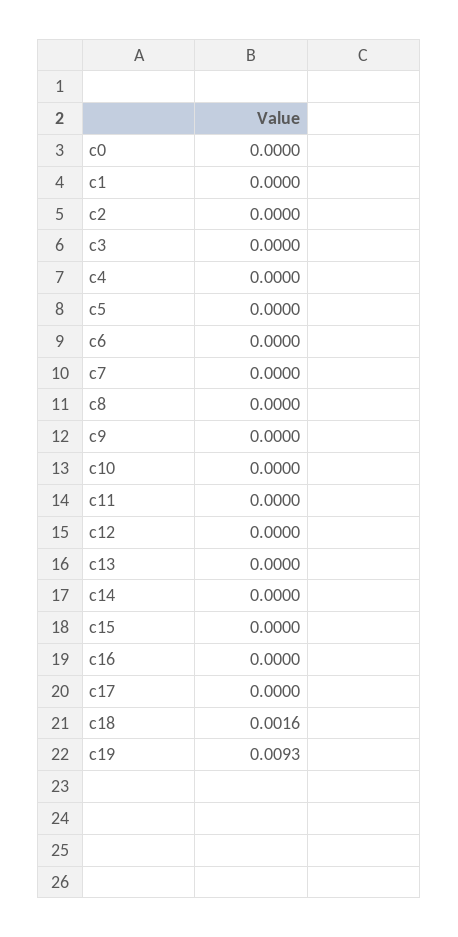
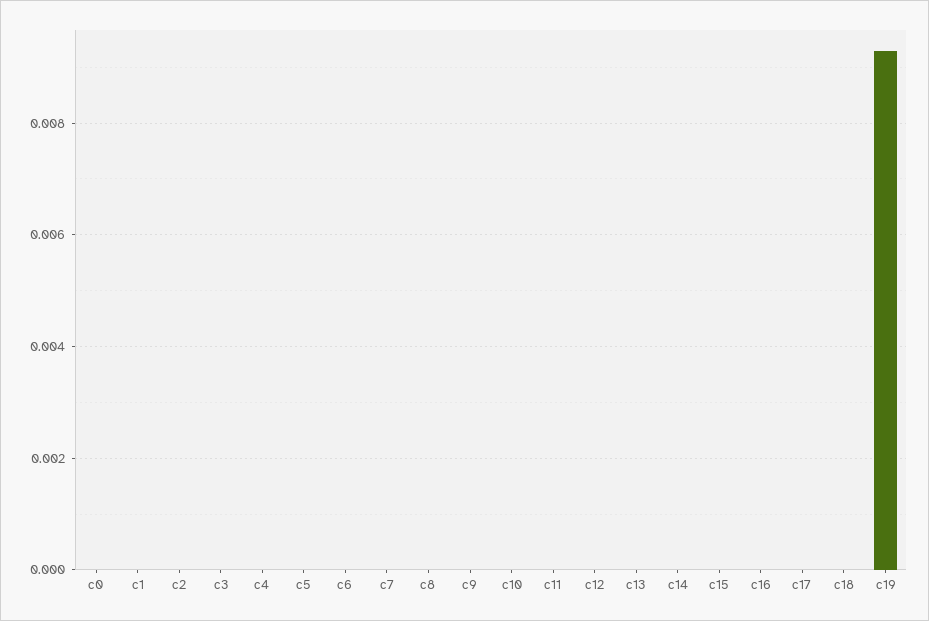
c18: 0.0016 -> 0

